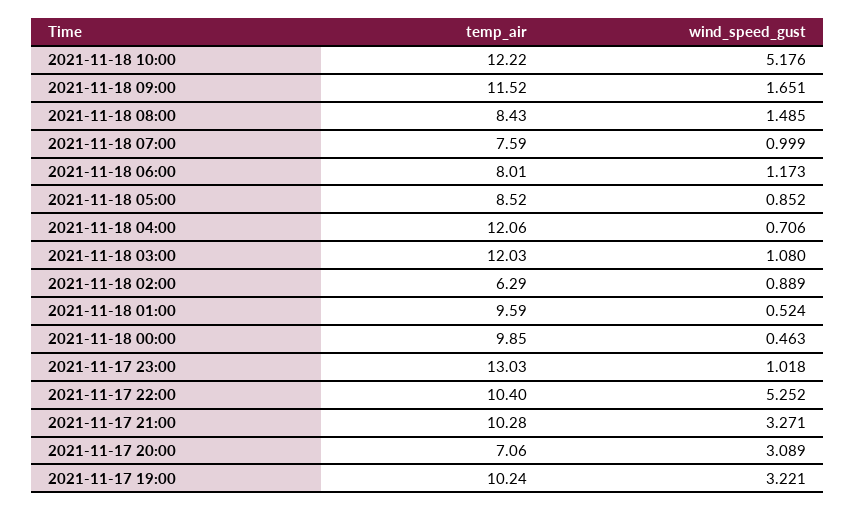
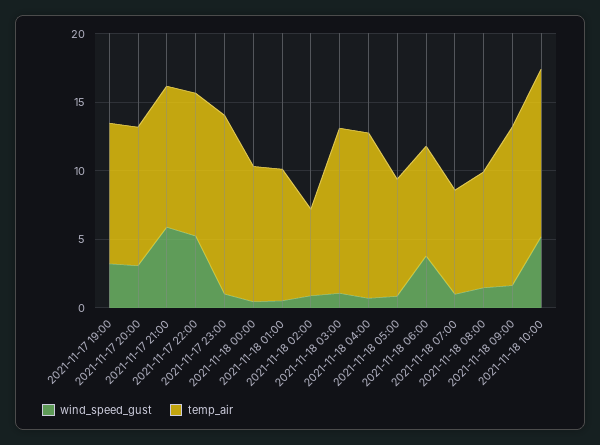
wind_speed_gust, 2021-11-18 06:00: 1.173 -> 4
wind_speed_gust, 2021-11-17 21:00: 3.271 -> 6
temp_air, 2021-11-17 20:00: 7.06 -> 10

